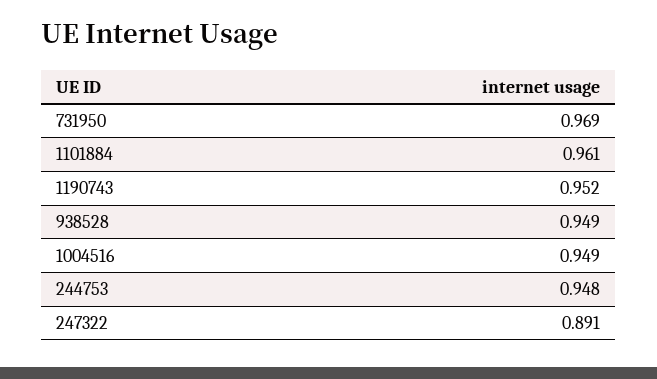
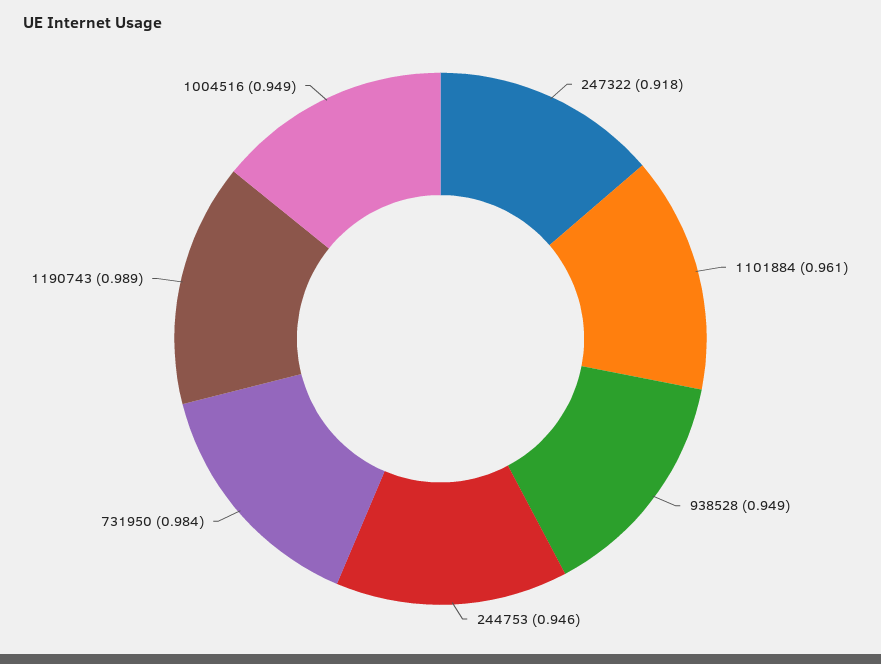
731950: 0.969 -> 0.984
1190743: 0.952 -> 0.989
244753: 0.948 -> 0.946
247322: 0.891 -> 0.918

